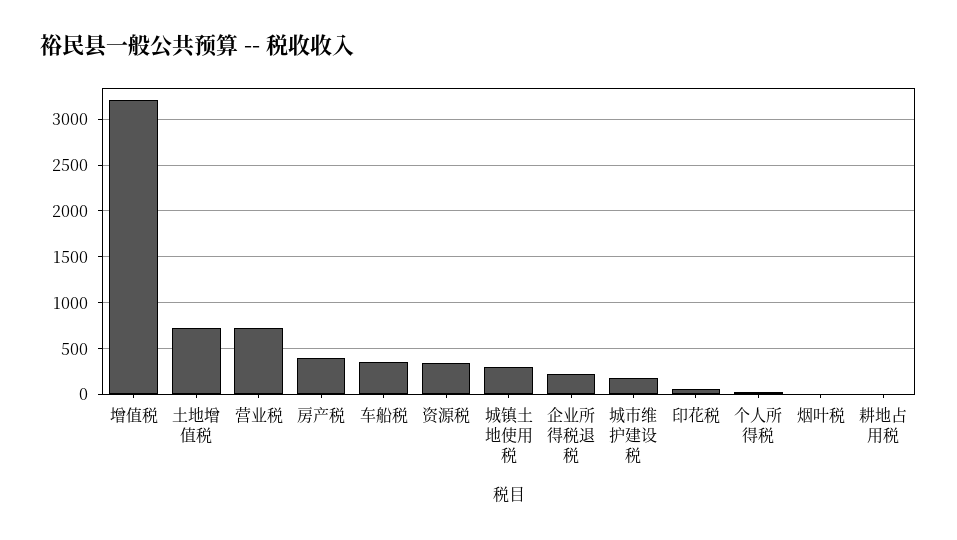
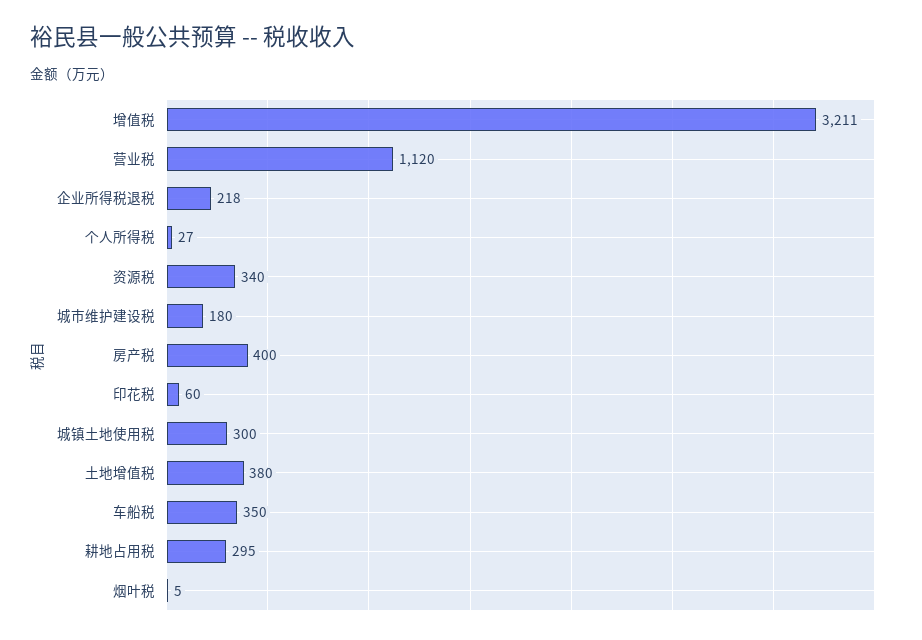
土地增值税: 700 -> 380
营业税: 700 -> 1120
耕地占用税: 0 -> 295

